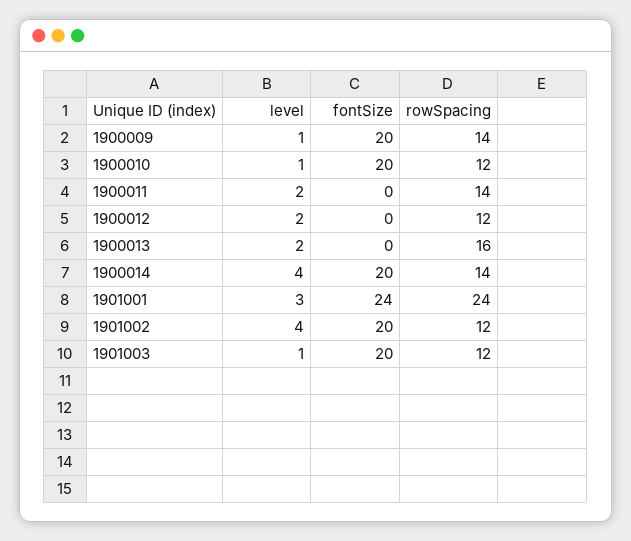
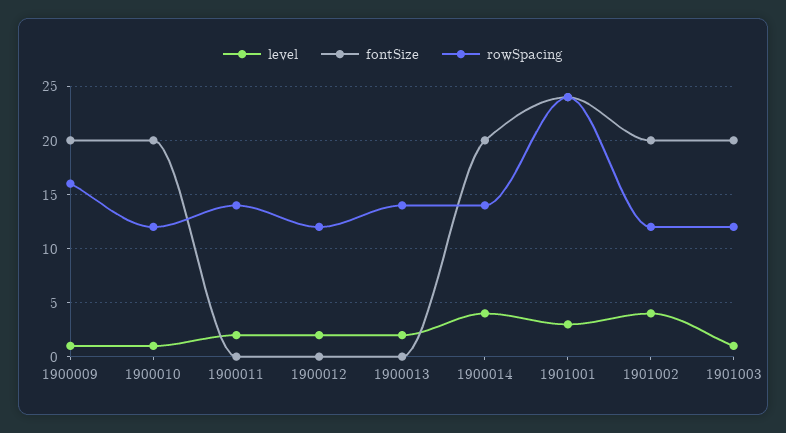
rowSpacing, 1900009: 14 -> 16
rowSpacing, 1900013: 16 -> 14

